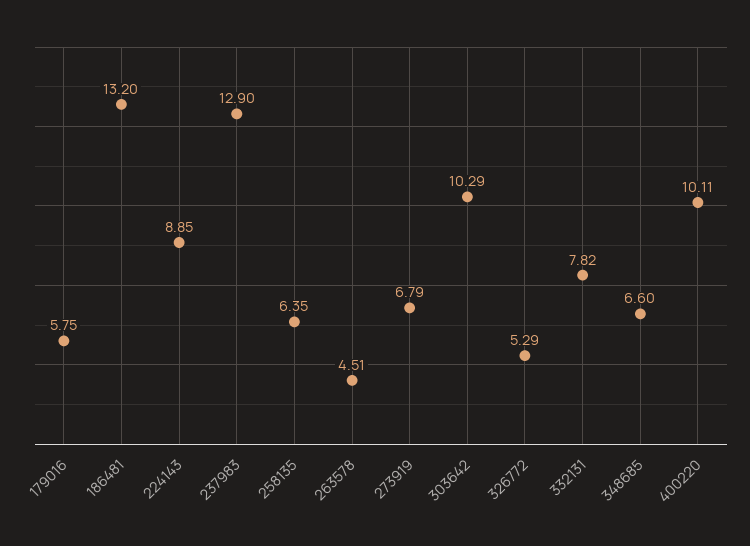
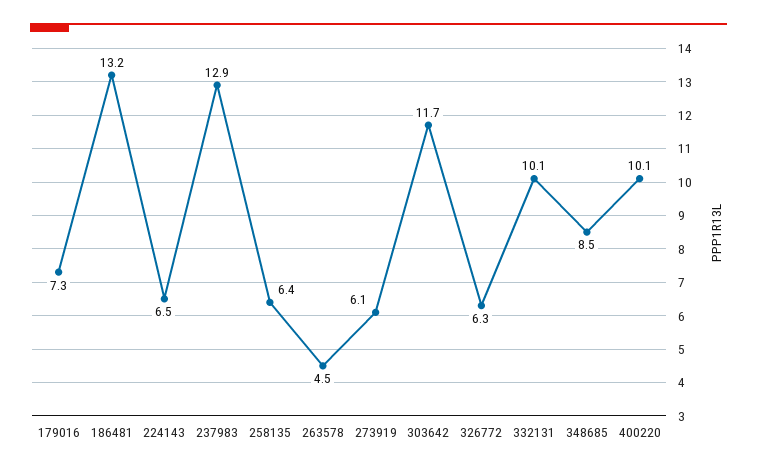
179016: 5.75 -> 7.3
224143: 8.85 -> 6.5
273919: 6.79 -> 6.1
303642: 10.29 -> 11.7
326772: 5.29 -> 6.3
332131: 7.82 -> 10.1
348685: 6.6 -> 8.5

